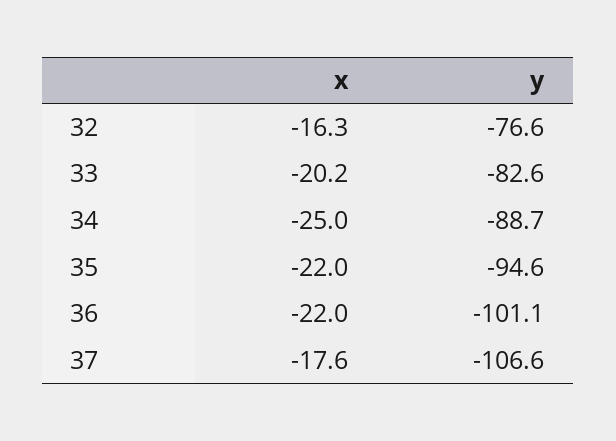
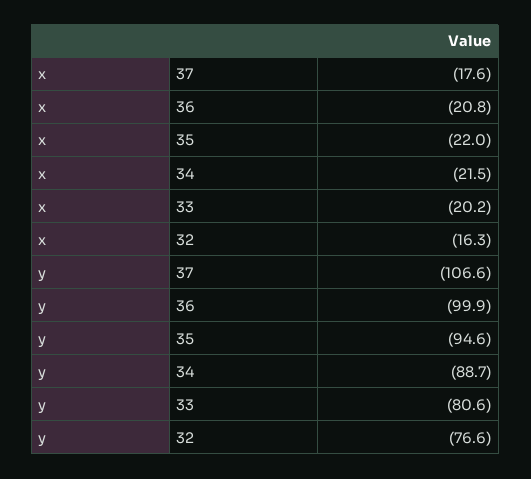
y, 33: -82.6 -> -80.6
x, 34: -25 -> -21.5
x, 36: -22 -> -20.8
y, 36: -101.1 -> -99.9

